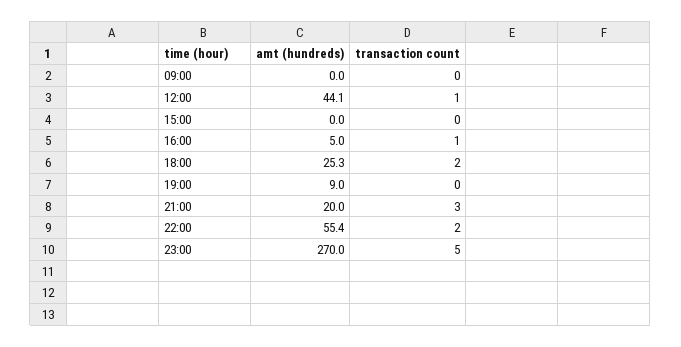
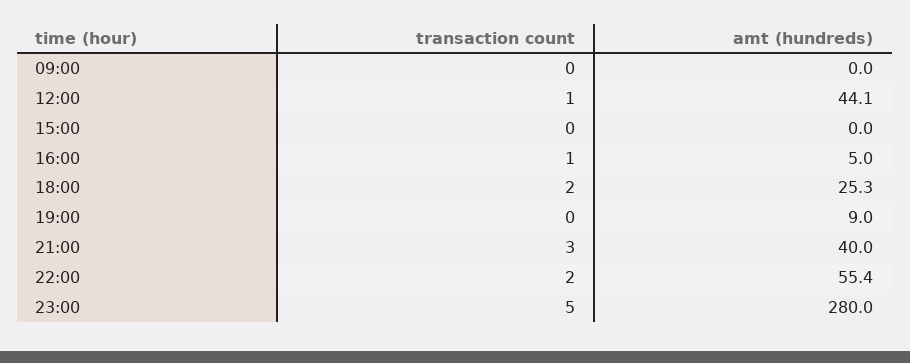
amt (hundreds), 21:00: 20 -> 40
amt (hundreds), 23:00: 270 -> 280

